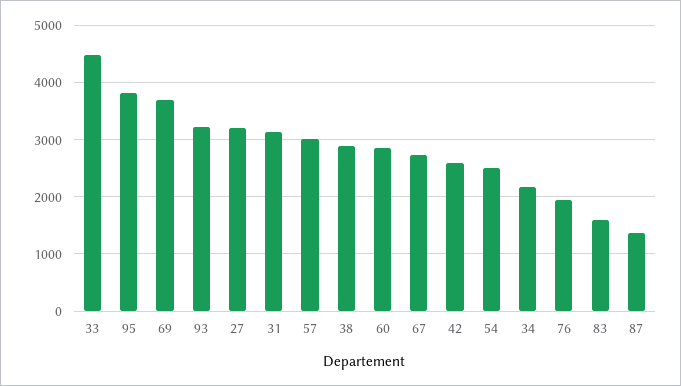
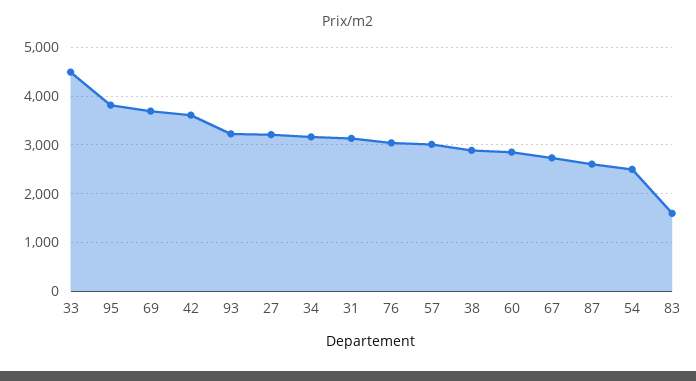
42: 2600 -> 3600
34: 2200 -> 3200
76: 2000 -> 3000
87: 1400 -> 2600

